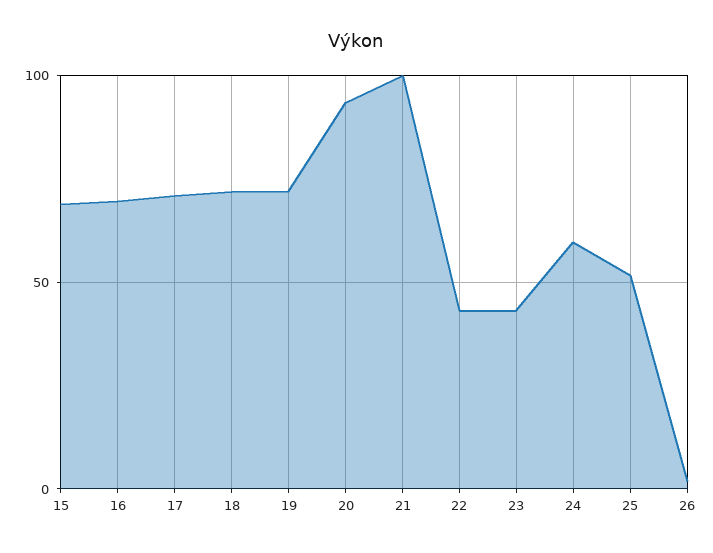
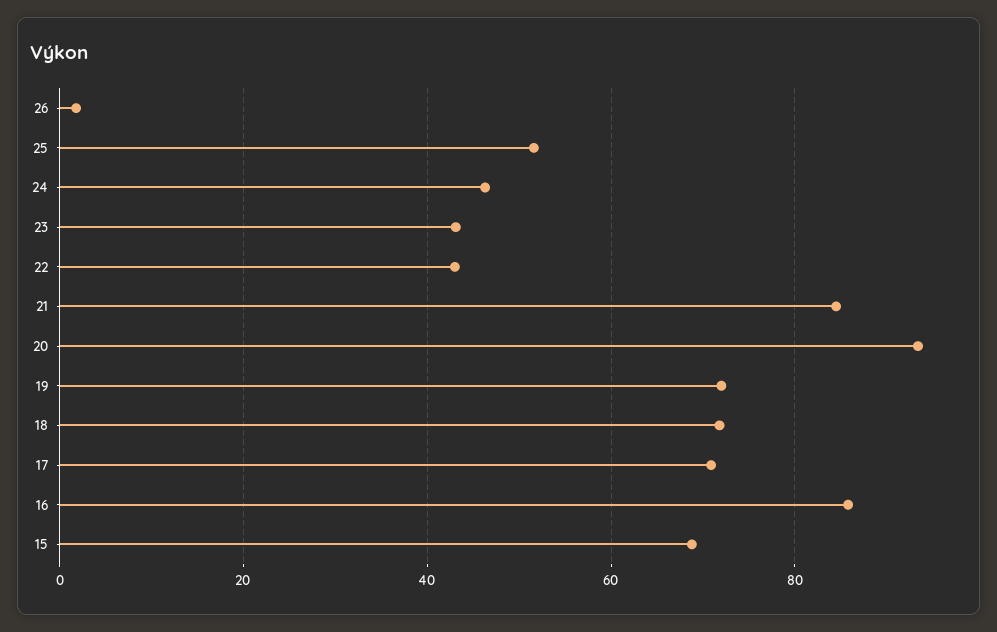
16: 70 -> 86
21: 100 -> 84
24: 60 -> 46

